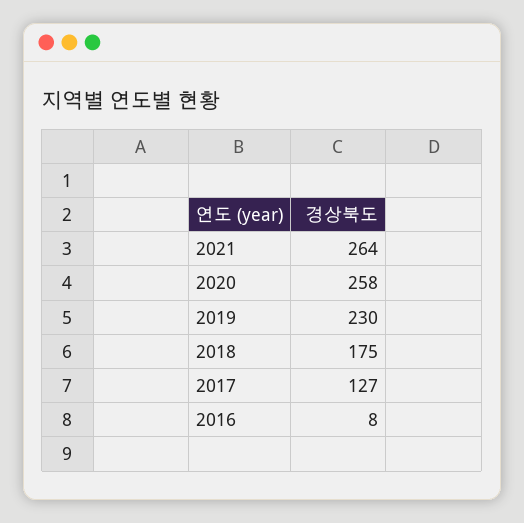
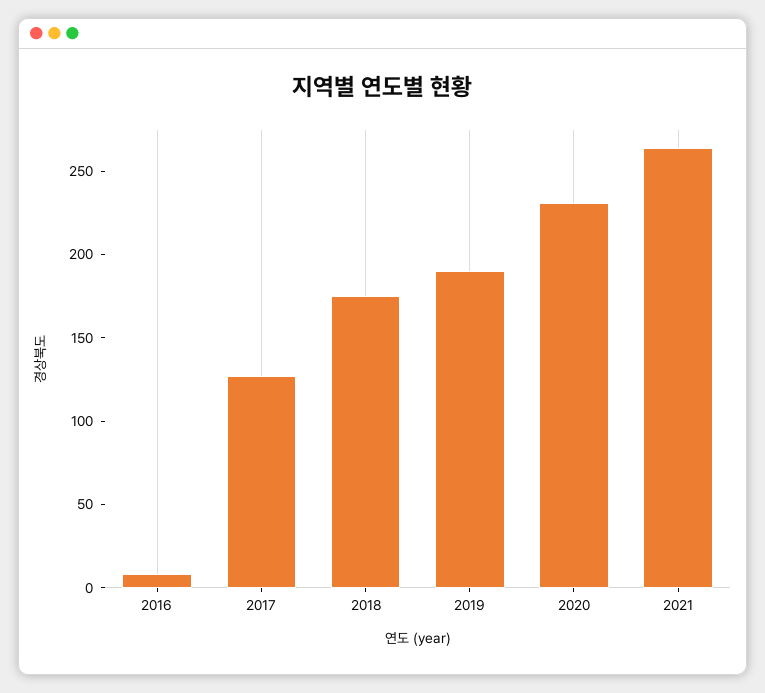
2020: 258 -> 230
2019: 230 -> 190

